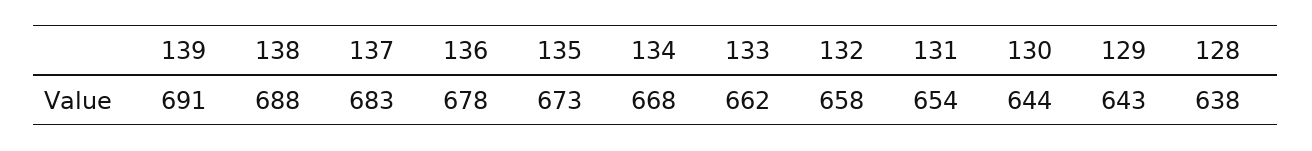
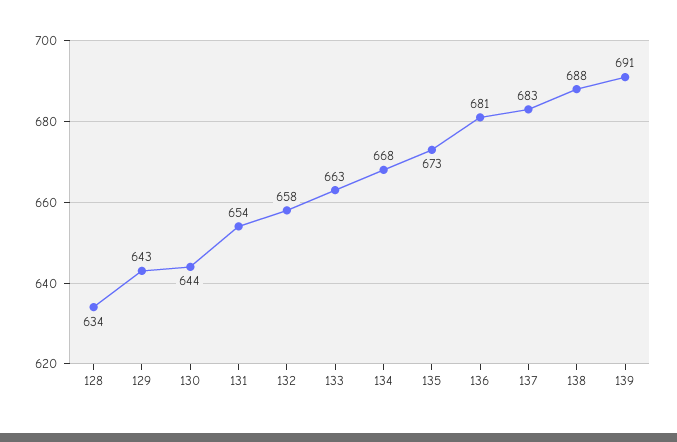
136: 678 -> 681
133: 662 -> 663
128: 638 -> 634

